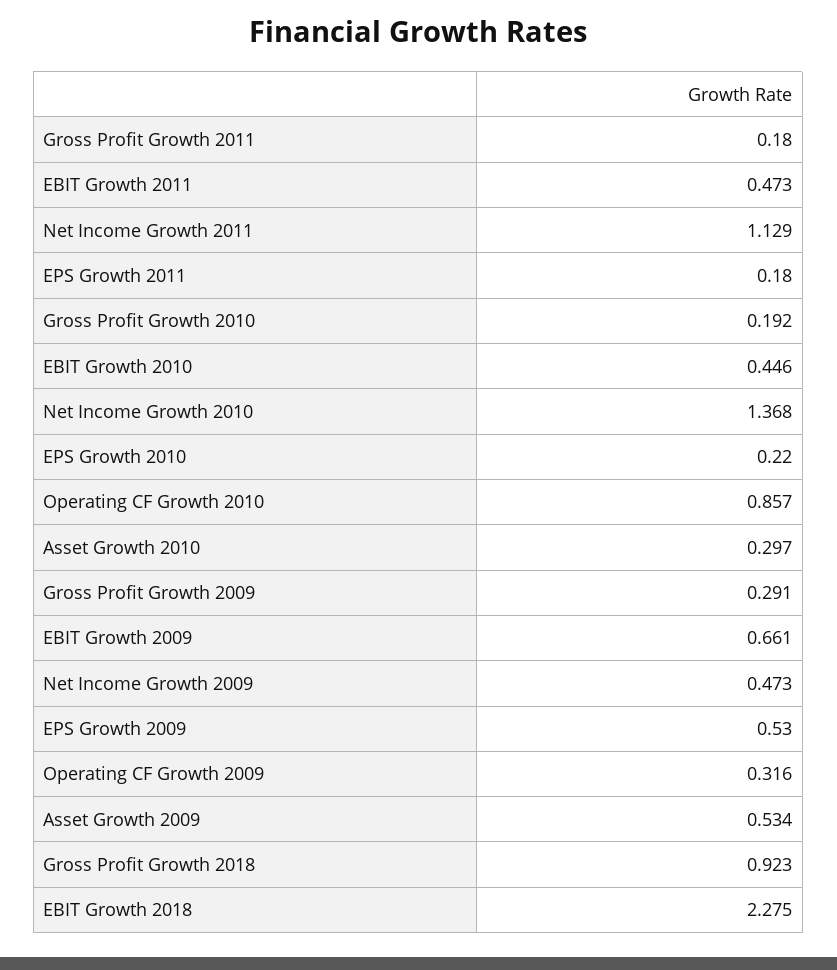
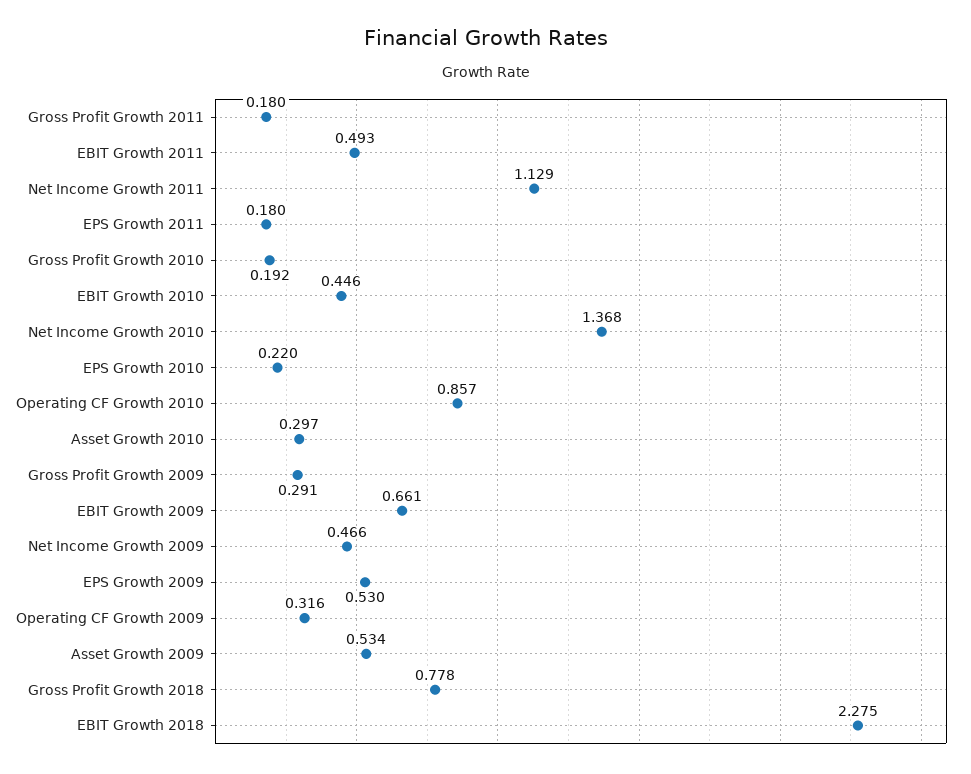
EBIT Growth 2011: 0.473 -> 0.493
Net Income Growth 2009: 0.473 -> 0.466
Gross Profit Growth 2018: 0.923 -> 0.778

